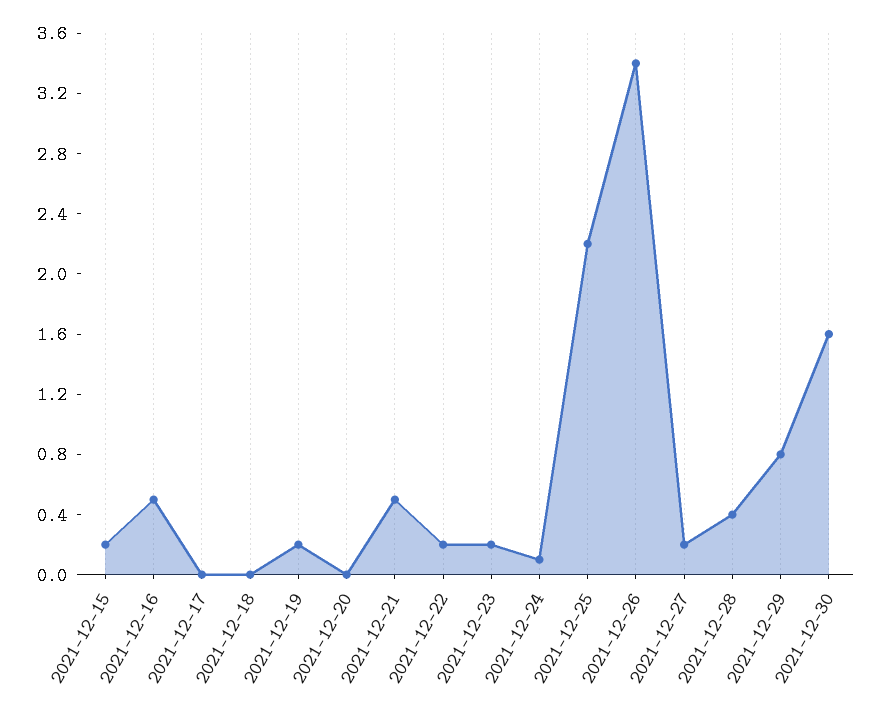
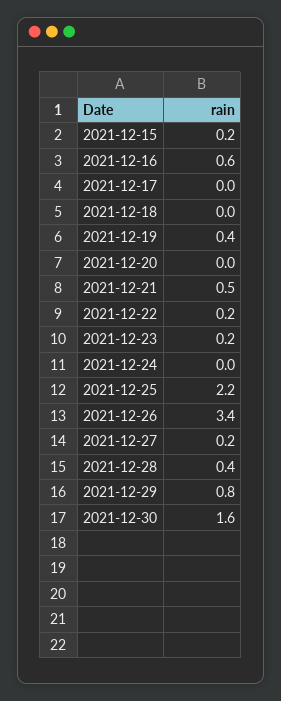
2021-12-16: 0.5 -> 0.6
2021-12-19: 0.2 -> 0.4
2021-12-24: 0.1 -> 0

